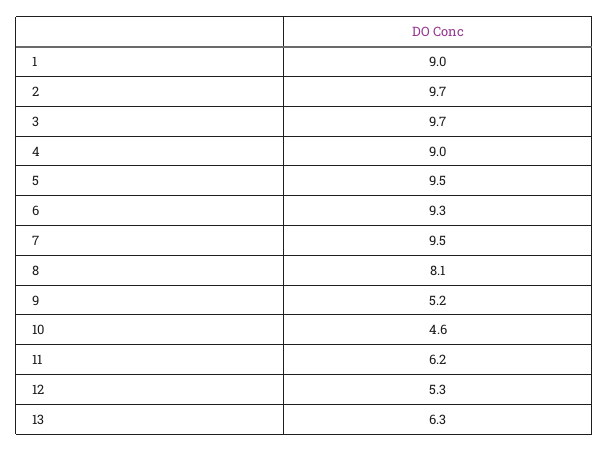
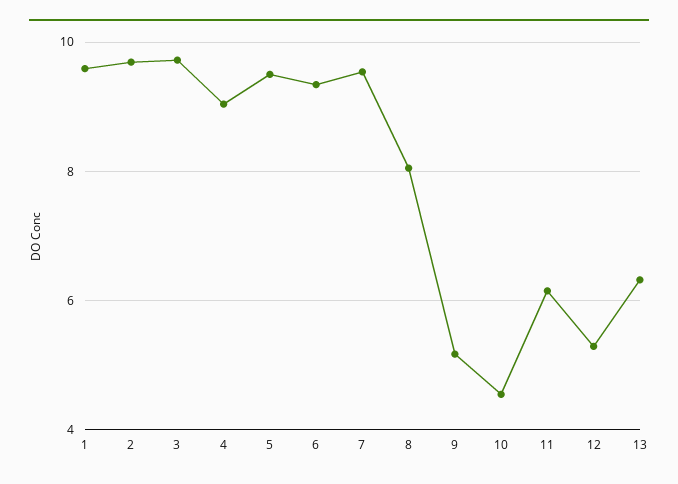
1: 9 -> 9.6

